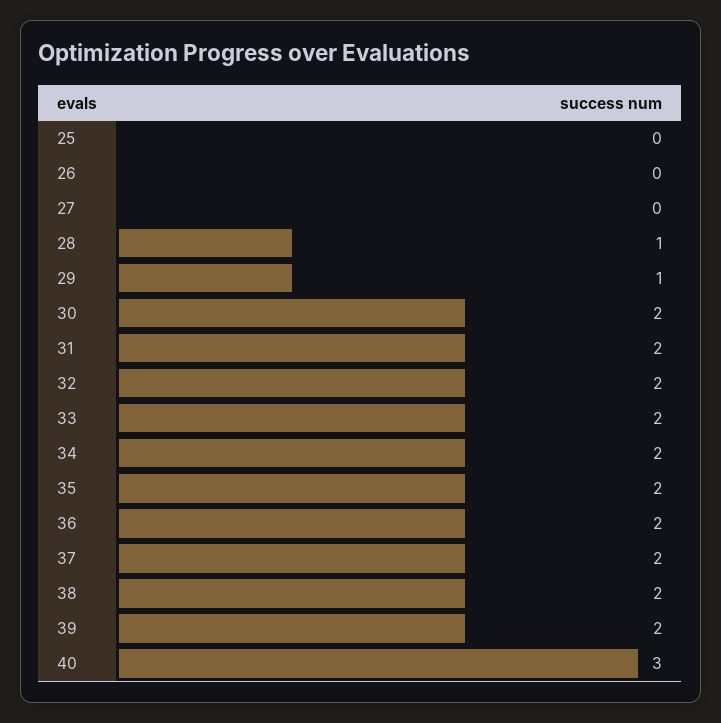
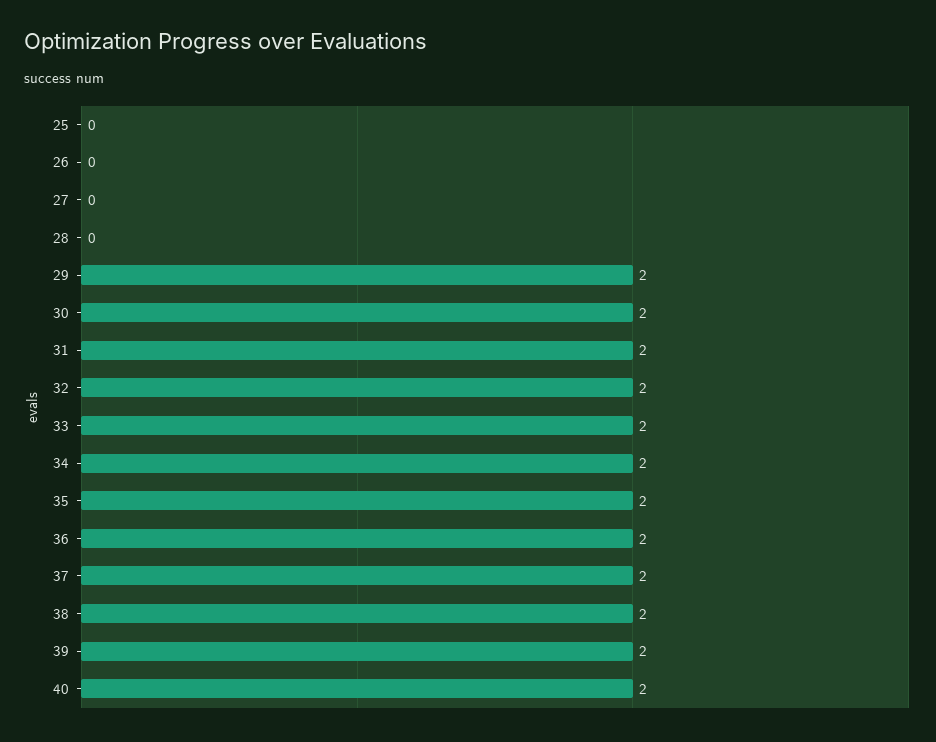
28: 1 -> 0
29: 1 -> 2
40: 3 -> 2

